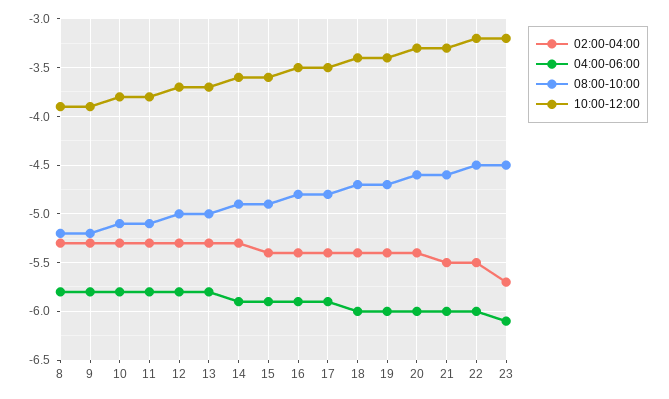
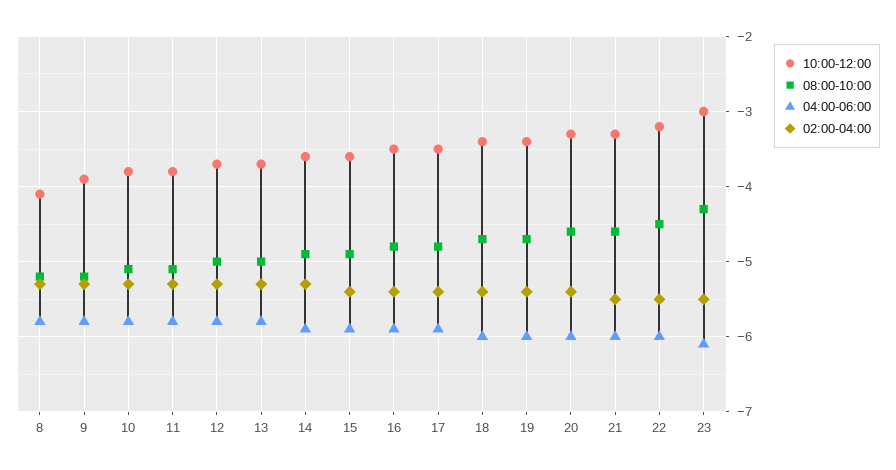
10:00-12:00, 8: -3.9 -> -4.1
02:00-04:00, 23: -5.7 -> -5.5
08:00-10:00, 23: -4.5 -> -4.3
10:00-12:00, 23: -3.2 -> -3

